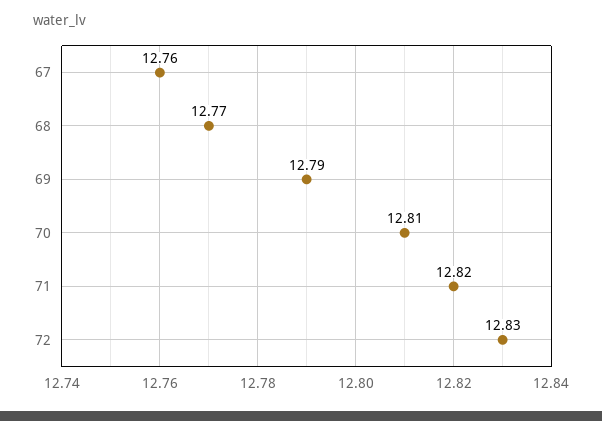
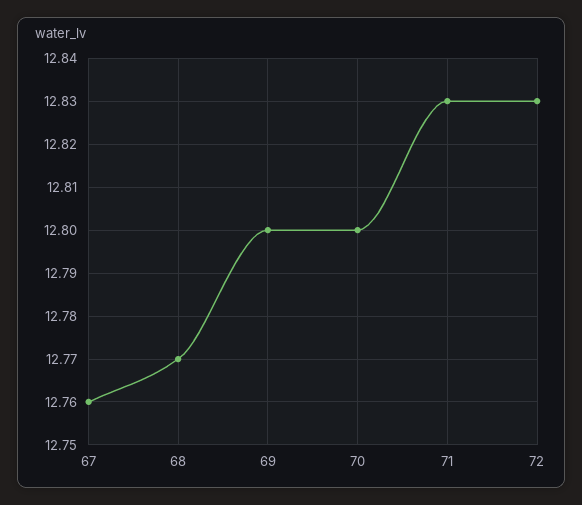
69: 12.79 -> 12.8
70: 12.81 -> 12.8
71: 12.82 -> 12.83

